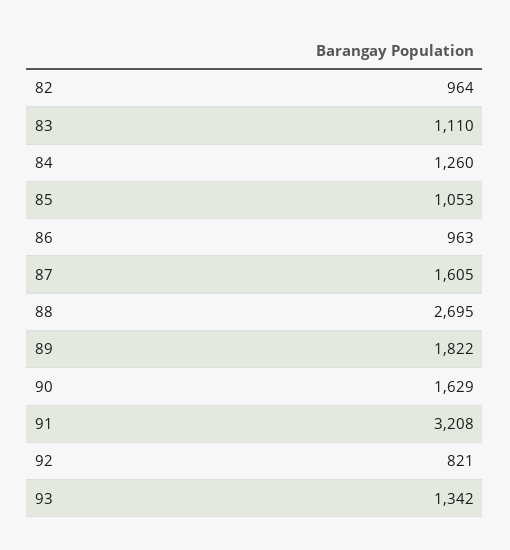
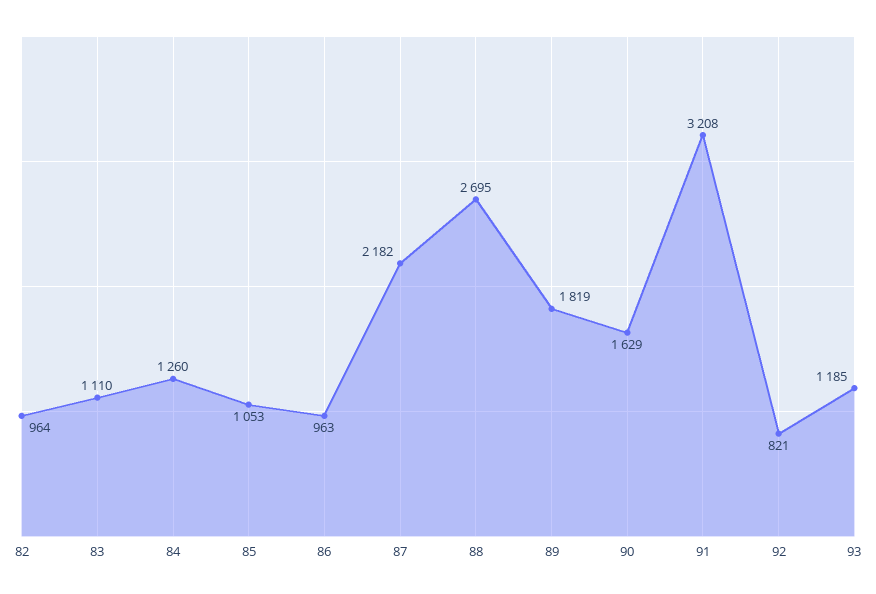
87: 1605 -> 2182
89: 1822 -> 1819
93: 1342 -> 1185

